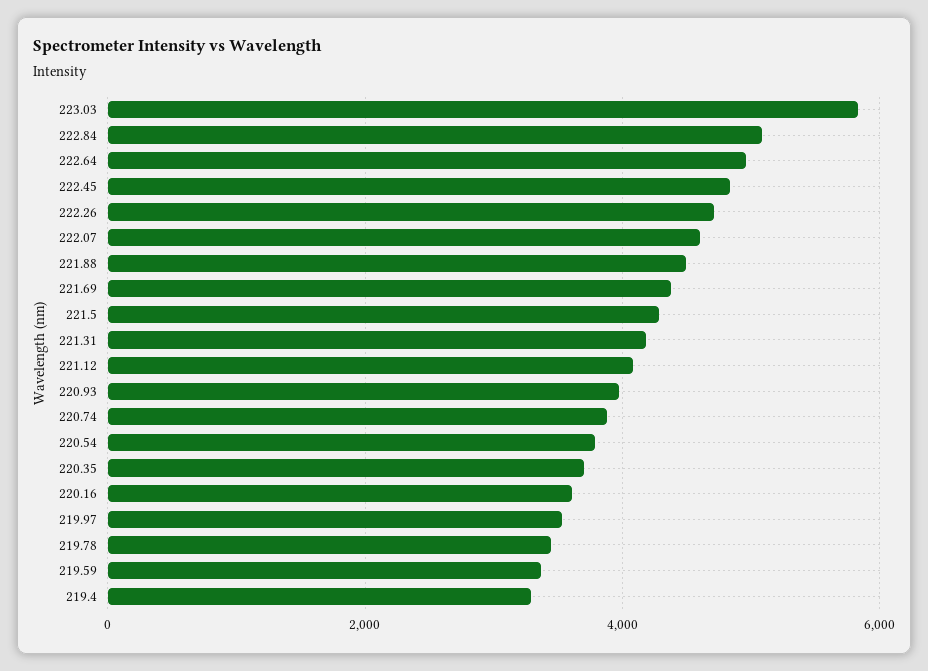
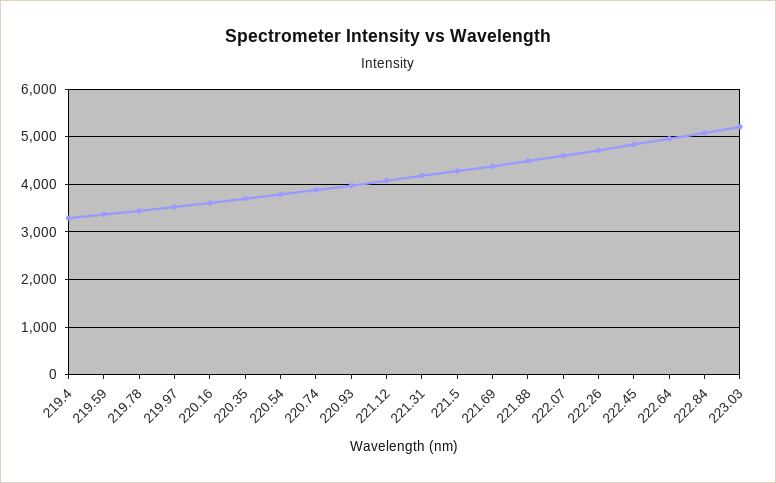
223.03: 5800 -> 5200

